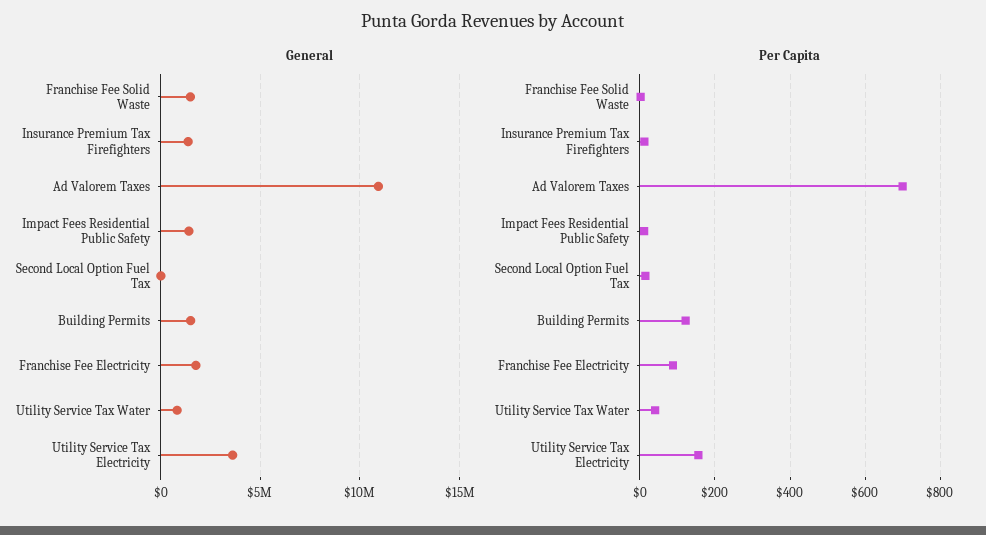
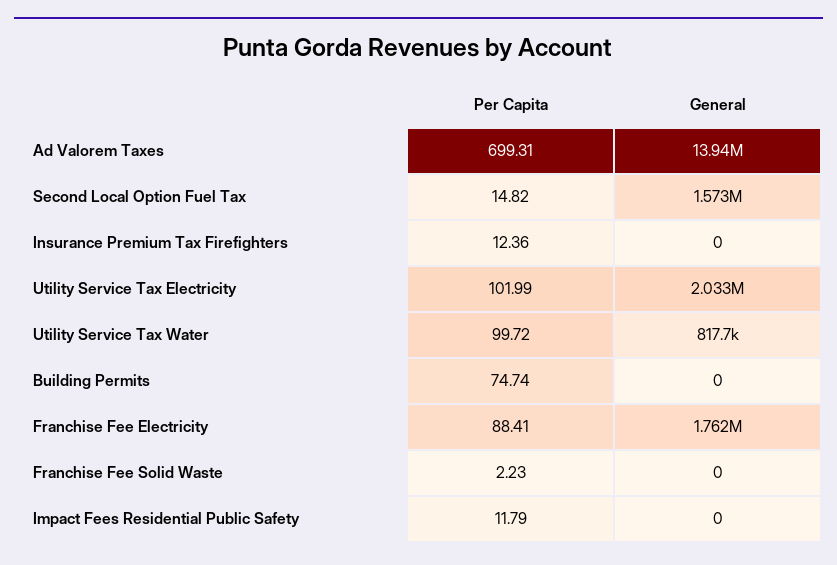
General, Franchise Fee Solid Waste: 1500000 -> 0
General, Insurance Premium Tax Firefighters: 1500000 -> 0
General, Ad Valorem Taxes: 11000000 -> 13940000
General, Impact Fees Residential Public Safety: 1500000 -> 0
General, Second Local Option Fuel Tax: 0 -> 1573000
General, Building Permits: 1500000 -> 0
General, Utility Service Tax Electricity: 3500000 -> 2033000
Per Capita, Building Permits: 120 -> 74.74
Per Capita, Utility Service Tax Water: 40 -> 99.72
Per Capita, Utility Service Tax Electricity: 160 -> 101.99

